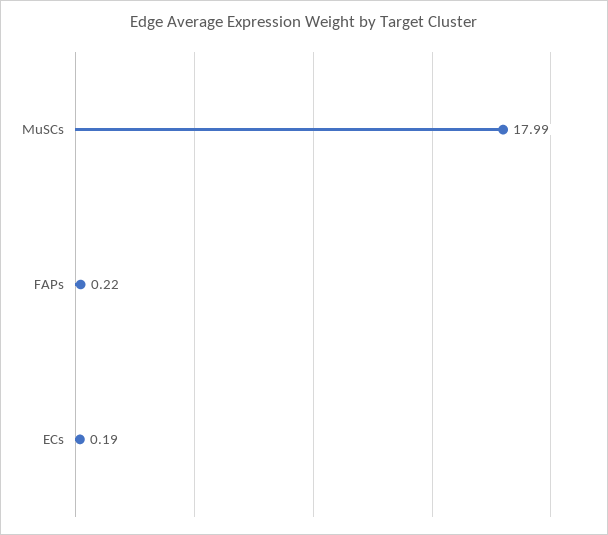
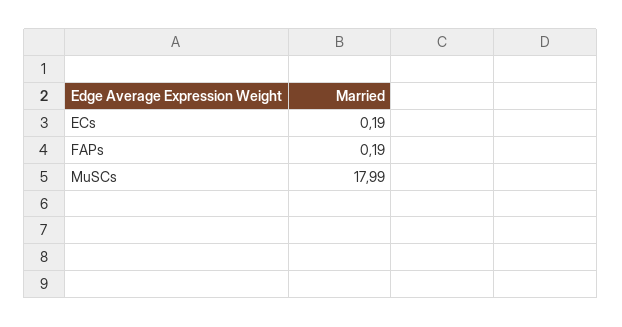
FAPs: 0.22 -> 0.19

